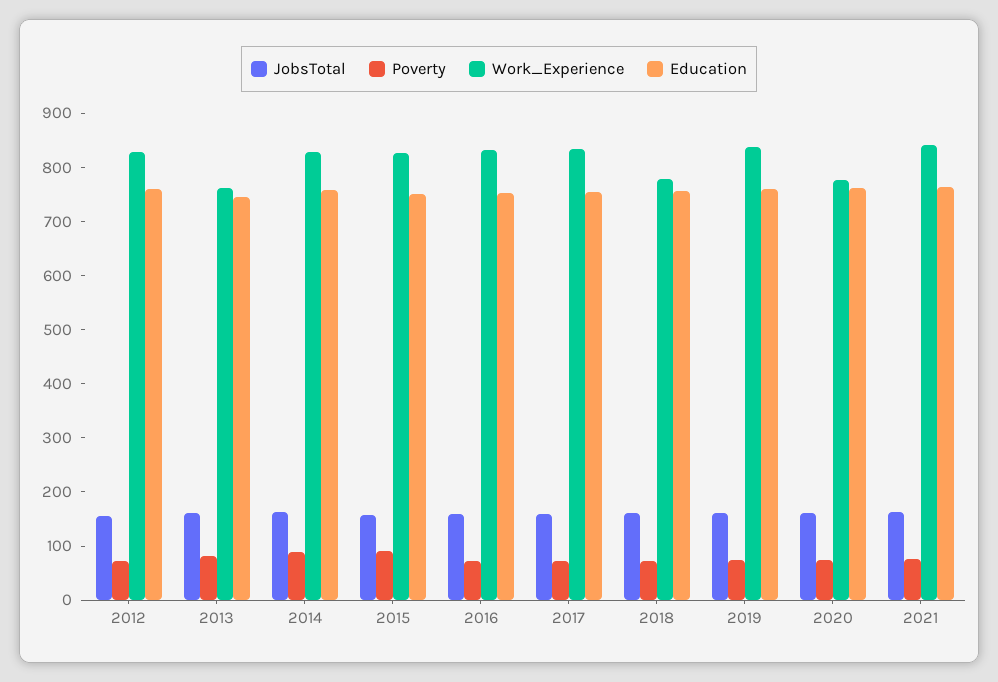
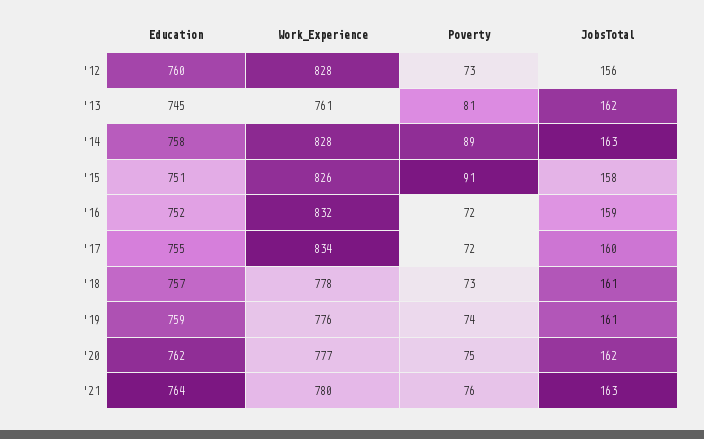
Work_Experience, 2019: 840 -> 776
Work_Experience, 2021: 840 -> 780

